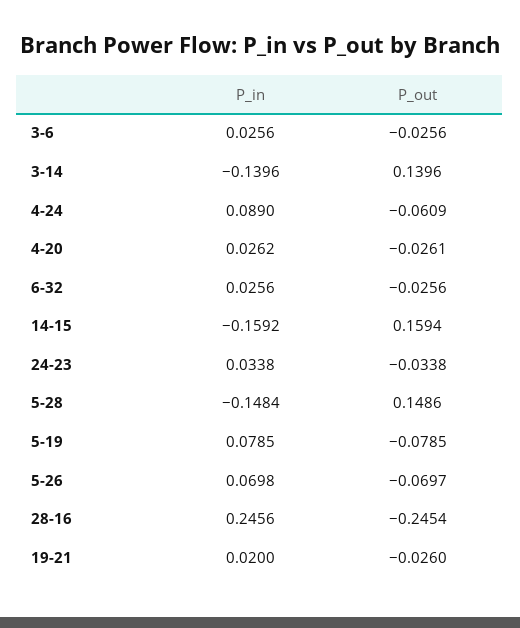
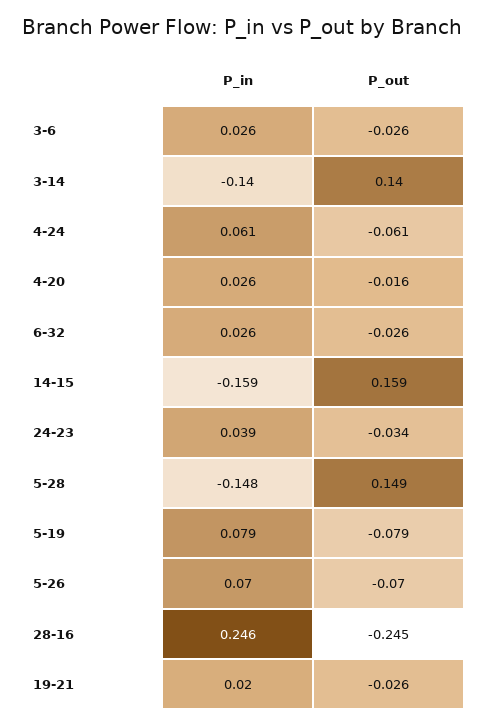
P_in, 4-24: 0.089 -> 0.061
P_out, 4-20: -0.0261 -> -0.016
P_in, 24-23: 0.0338 -> 0.039

